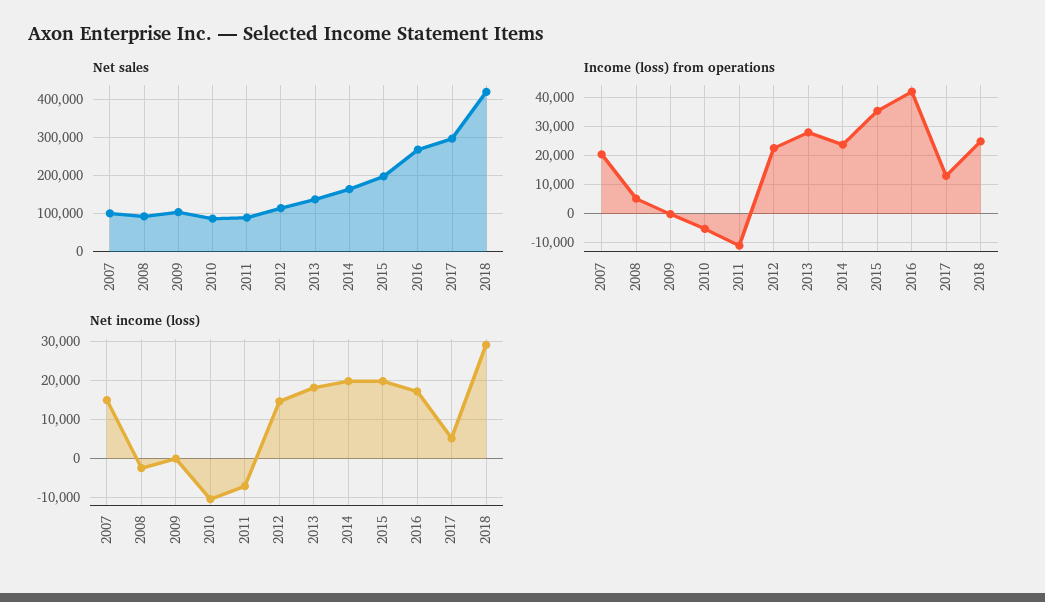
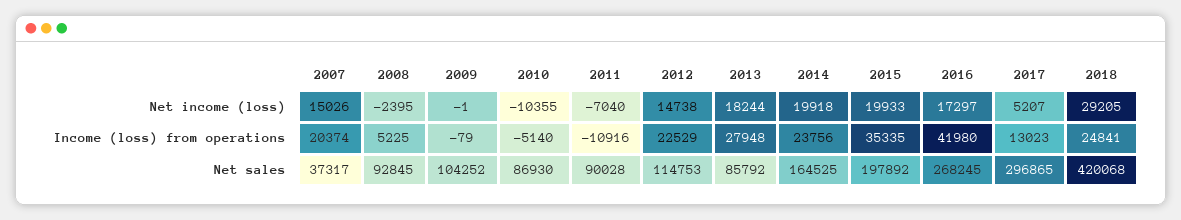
Net sales, 2007: 100000 -> 37317
Net sales, 2013: 140000 -> 85792

